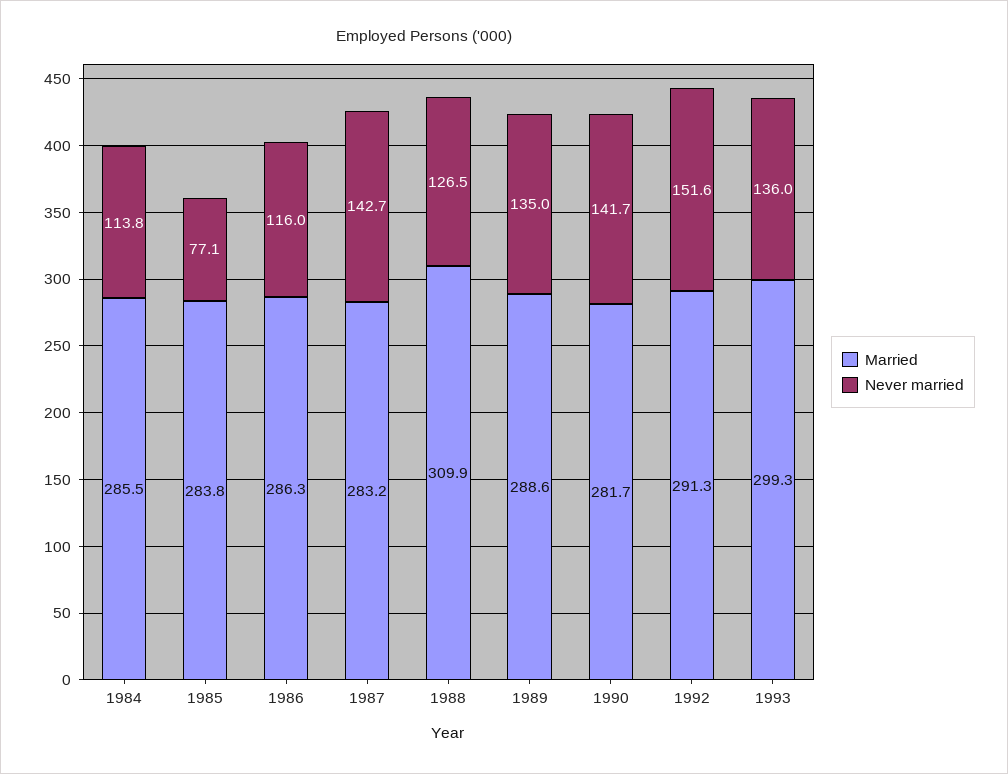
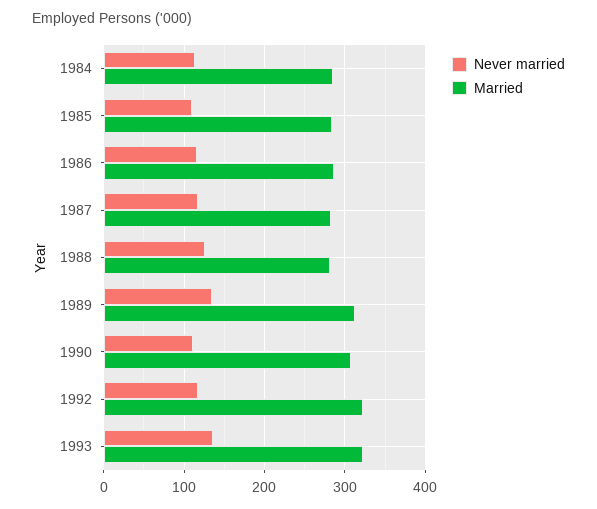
Never married, 1985: 77.1 -> 110
Never married, 1987: 142.7 -> 120
Married, 1988: 309.9 -> 280
Married, 1989: 288.6 -> 310
Married, 1990: 281.7 -> 310
Never married, 1990: 141.7 -> 110
Married, 1992: 291.3 -> 320
Never married, 1992: 151.6 -> 120
Married, 1993: 299.3 -> 320

